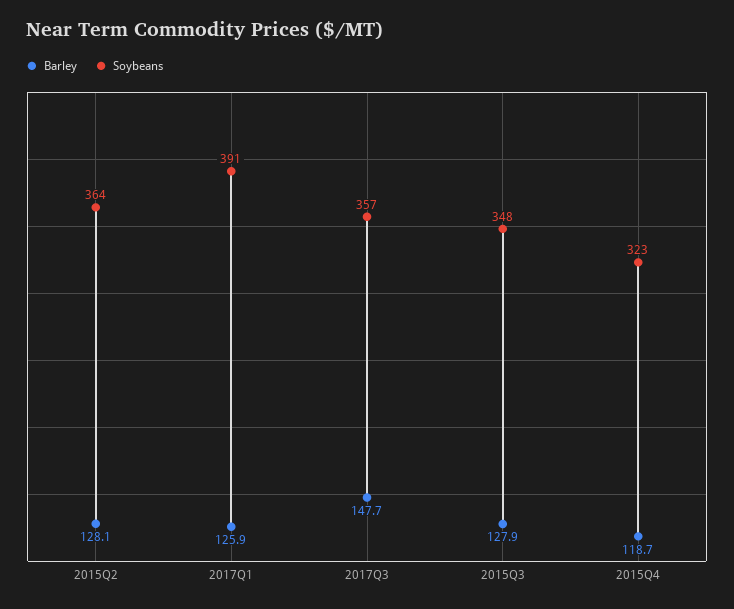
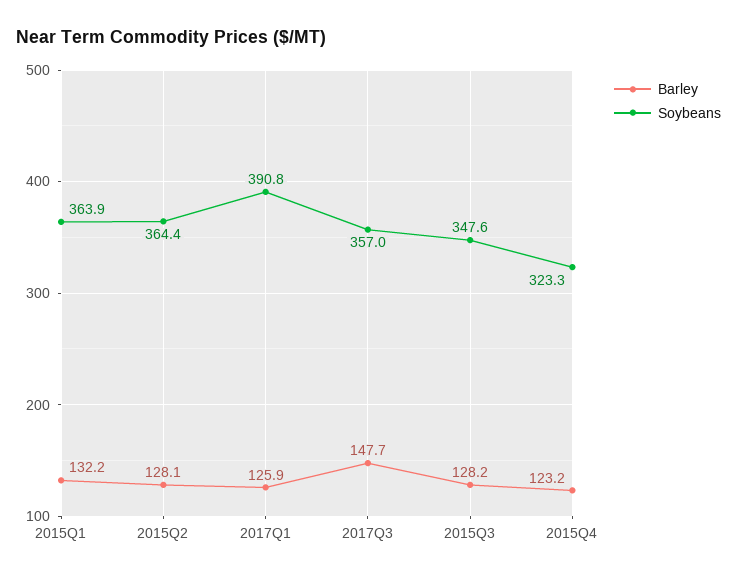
Barley, 2015Q3: 127.9 -> 128.2
Barley, 2015Q4: 118.7 -> 123.2
Barley, 2015Q1: none -> 132.2
Soybeans, 2015Q1: none -> 363.9

